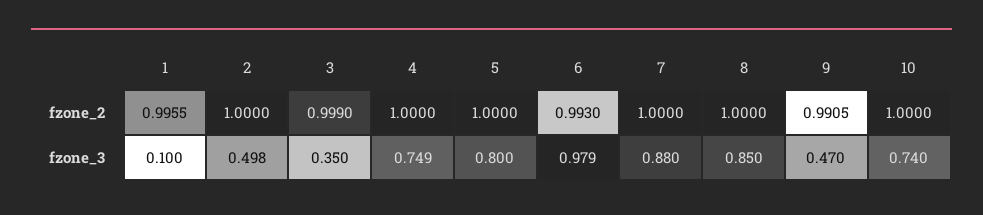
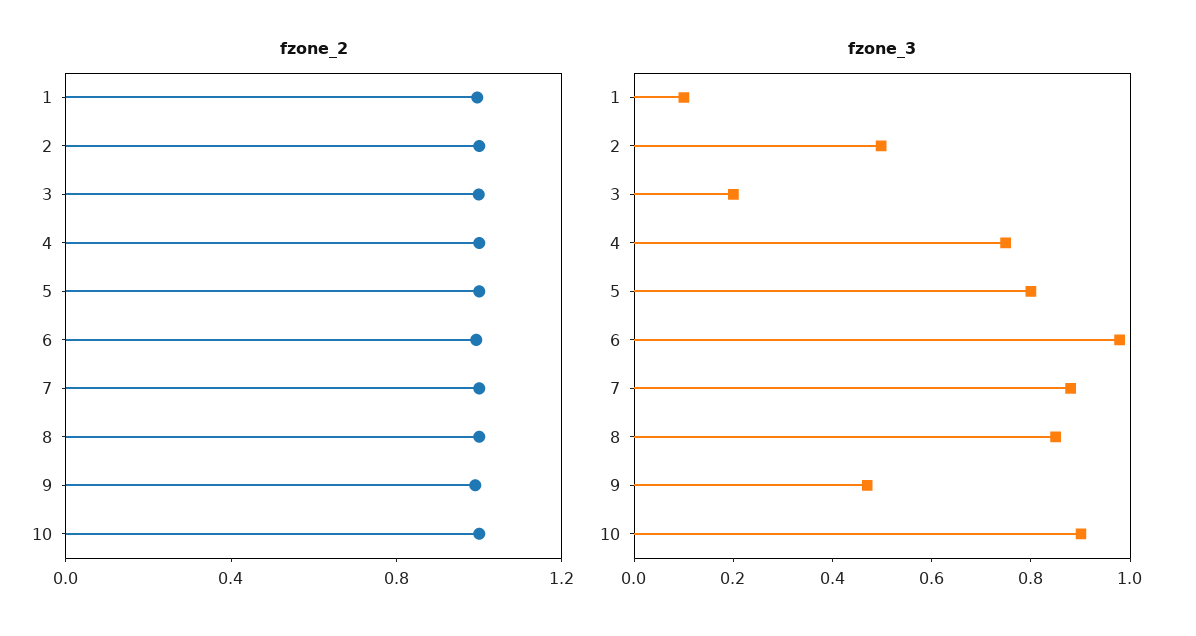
fzone_3, 3: 0.35 -> 0.2
fzone_3, 10: 0.74 -> 0.9

